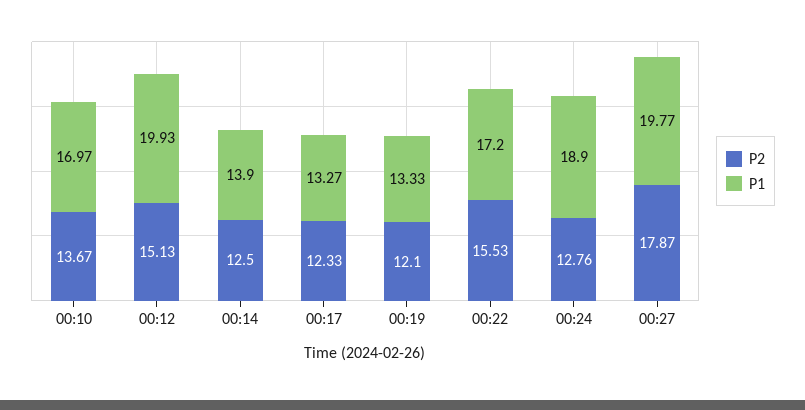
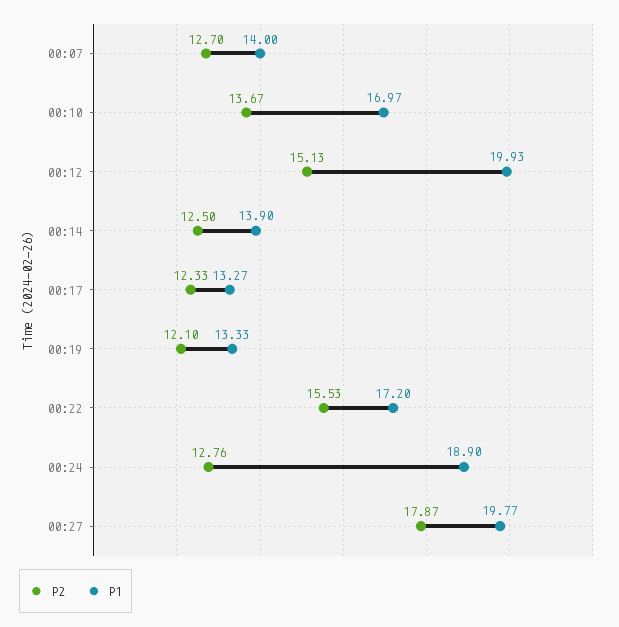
P2, 00:07: none -> 12.7
P1, 00:07: none -> 14

